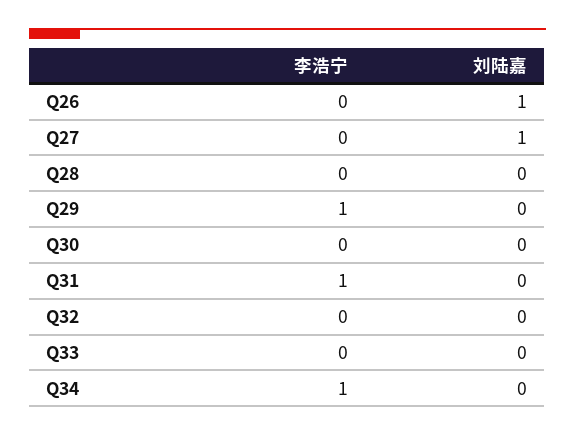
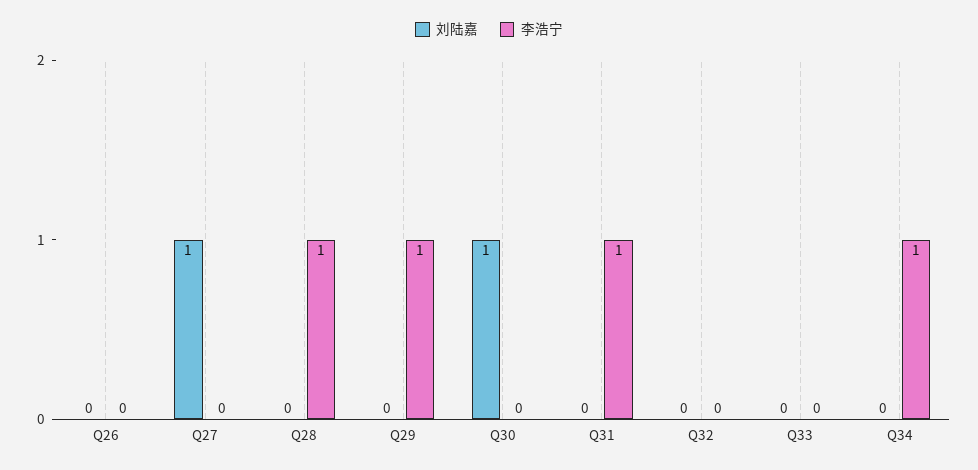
刘陆嘉, Q26: 1 -> 0
李浩宁, Q28: 0 -> 1
刘陆嘉, Q30: 0 -> 1

